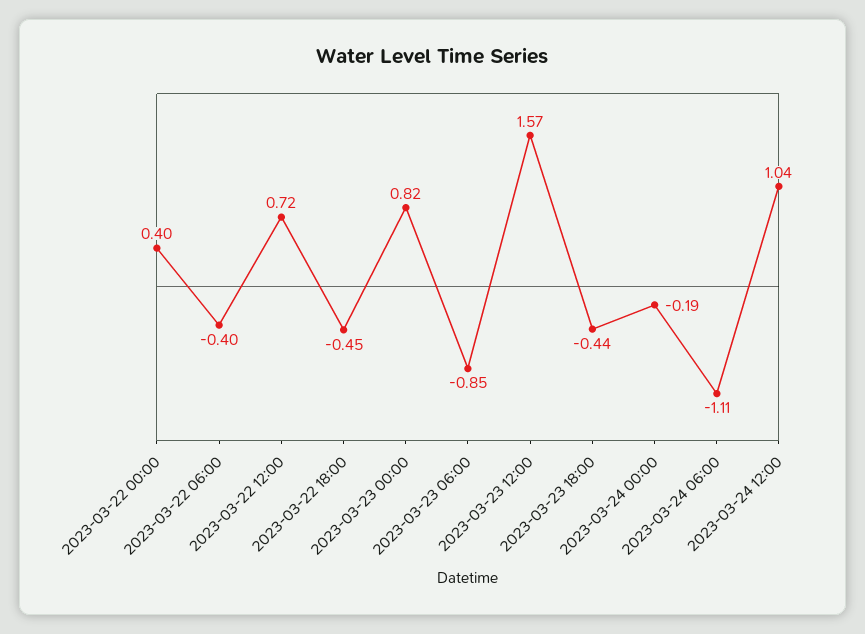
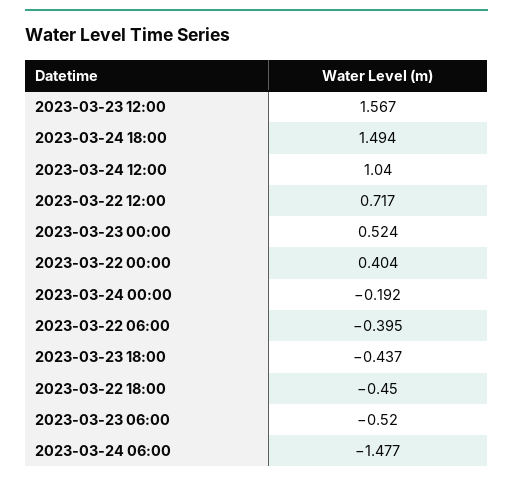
2023-03-23 00:00: 0.82 -> 0.524
2023-03-23 06:00: -0.85 -> -0.52
2023-03-24 06:00: -1.11 -> -1.477
2023-03-24 18:00: none -> 1.494

